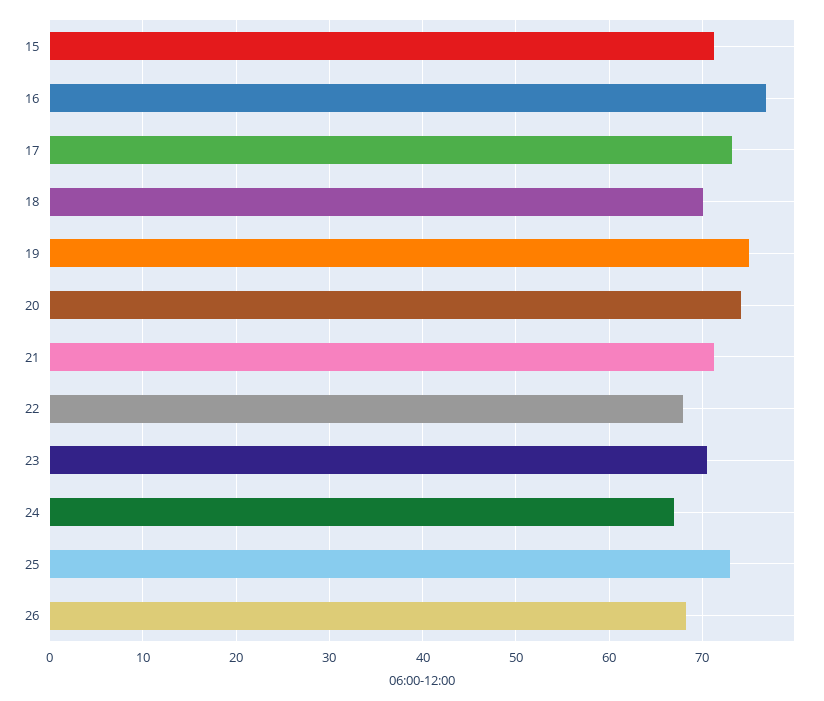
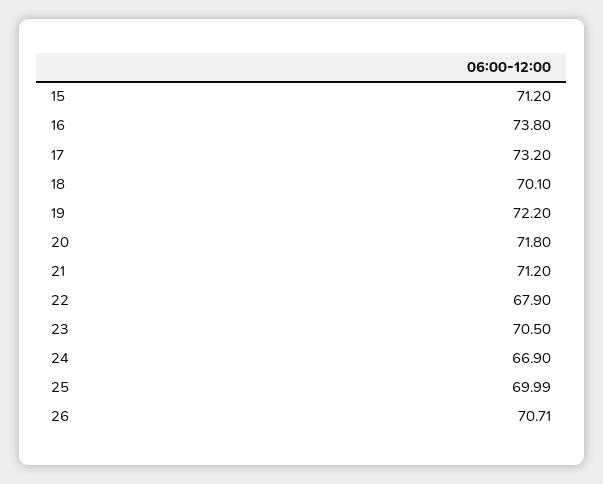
16: 77 -> 73.8
19: 75 -> 72.2
20: 74 -> 71.8
25: 73 -> 69.99
26: 68 -> 70.71

